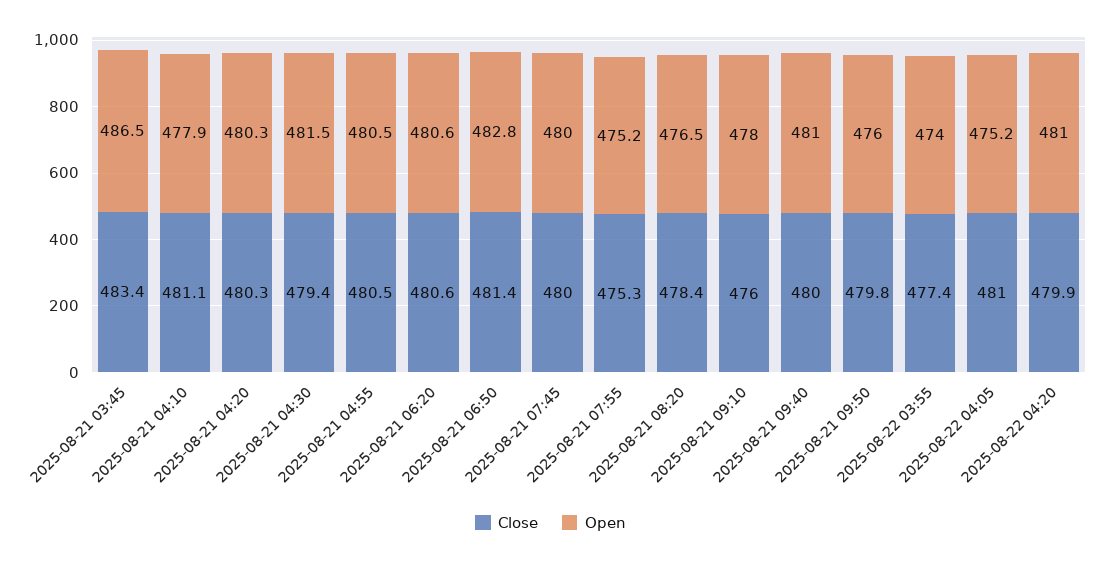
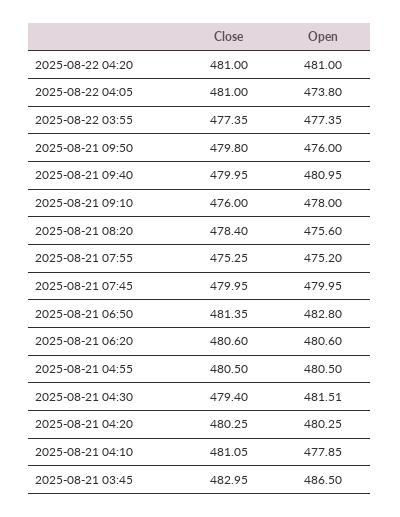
Close, 2025-08-21 03:45: 483.4 -> 482.95
Open, 2025-08-21 08:20: 476.5 -> 475.6
Open, 2025-08-22 03:55: 474 -> 477.35
Open, 2025-08-22 04:05: 475.2 -> 473.8
Close, 2025-08-22 04:20: 479.9 -> 481

